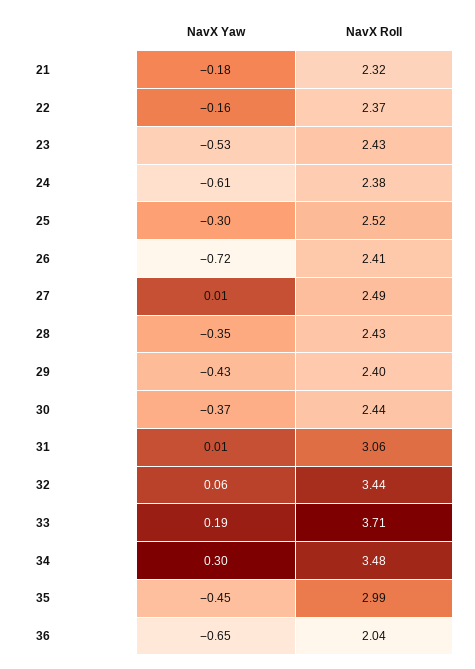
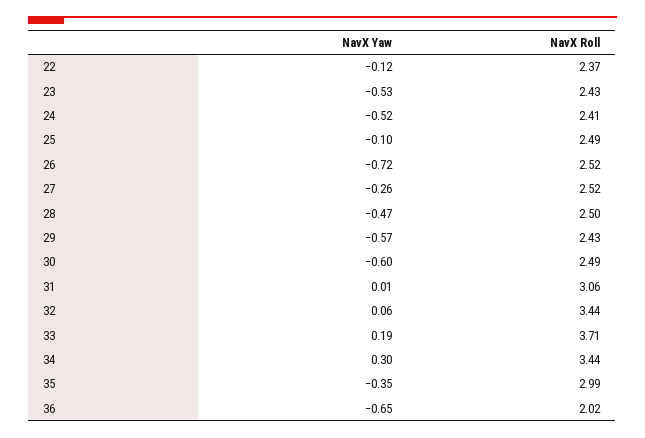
NavX Yaw, 21: -0.18 -> none
NavX Roll, 21: 2.32 -> none
NavX Yaw, 22: -0.16 -> -0.12
NavX Yaw, 24: -0.61 -> -0.52
NavX Roll, 24: 2.38 -> 2.41
NavX Yaw, 25: -0.3 -> -0.1
NavX Roll, 25: 2.52 -> 2.49
NavX Roll, 26: 2.41 -> 2.52
NavX Yaw, 27: 0.01 -> -0.26
NavX Roll, 27: 2.49 -> 2.52
NavX Yaw, 28: -0.35 -> -0.47
NavX Roll, 28: 2.43 -> 2.5
NavX Yaw, 29: -0.43 -> -0.57
NavX Roll, 29: 2.4 -> 2.43
NavX Yaw, 30: -0.37 -> -0.6
NavX Roll, 30: 2.44 -> 2.49
NavX Roll, 34: 3.48 -> 3.44
NavX Yaw, 35: -0.45 -> -0.35
NavX Roll, 36: 2.04 -> 2.02

